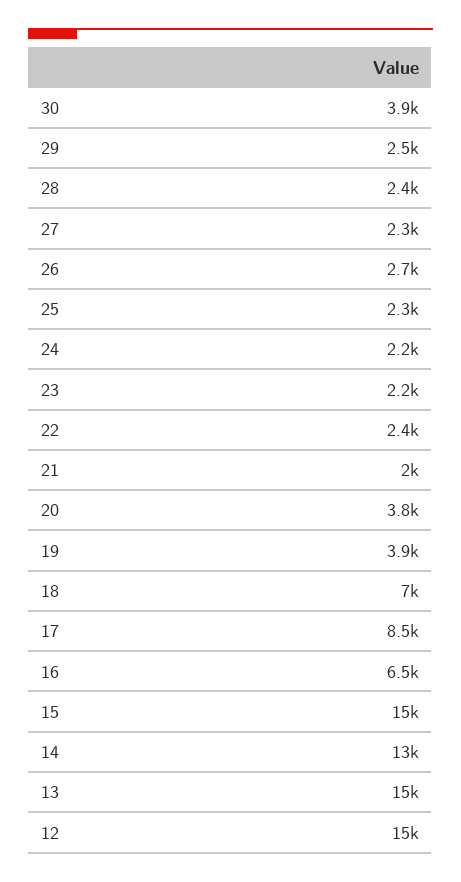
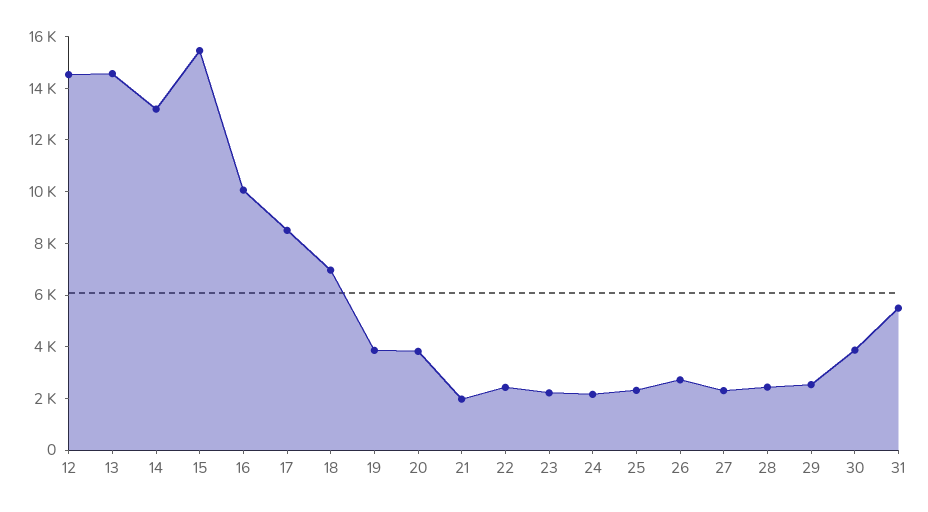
16: 6500 -> 10000
31: none -> 5500

